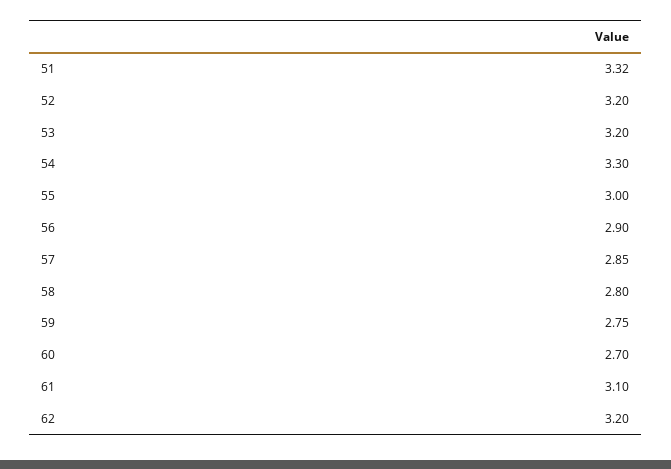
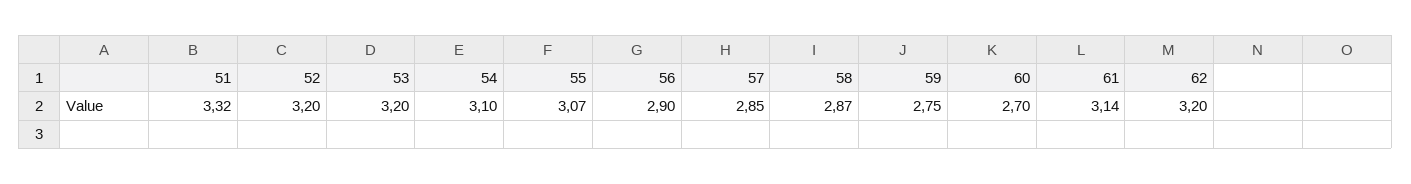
54: 3.3 -> 3.1
55: 3 -> 3.07
58: 2.8 -> 2.87
61: 3.1 -> 3.14

